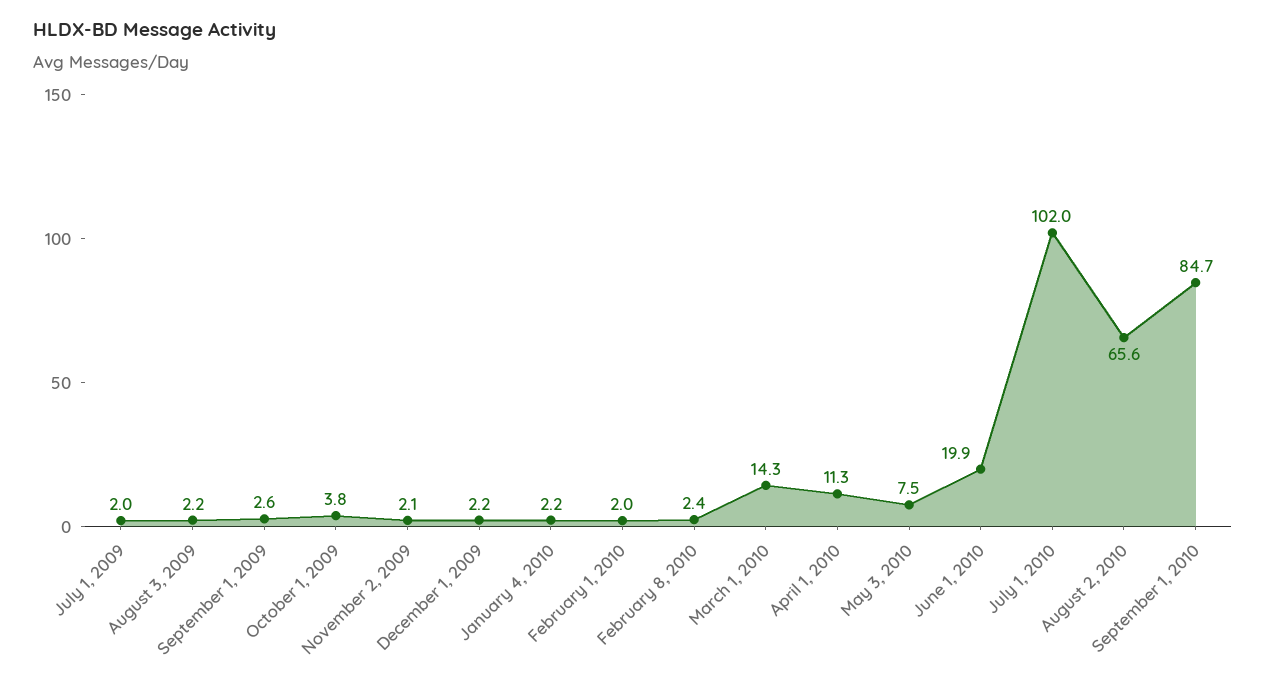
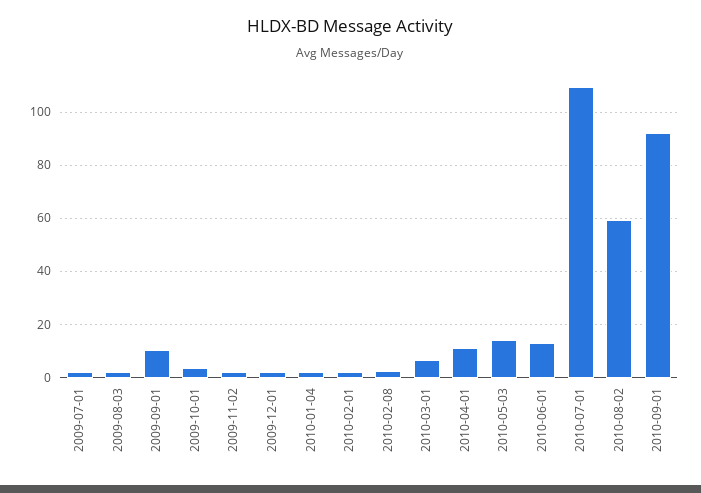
September 1, 2009: 2.6 -> 10
March 1, 2010: 14.3 -> 7.5
May 3, 2010: 7.5 -> 15
June 1, 2010: 19.9 -> 12.5
July 1, 2010: 102 -> 110
August 2, 2010: 65.6 -> 60
September 1, 2010: 84.7 -> 92.5

